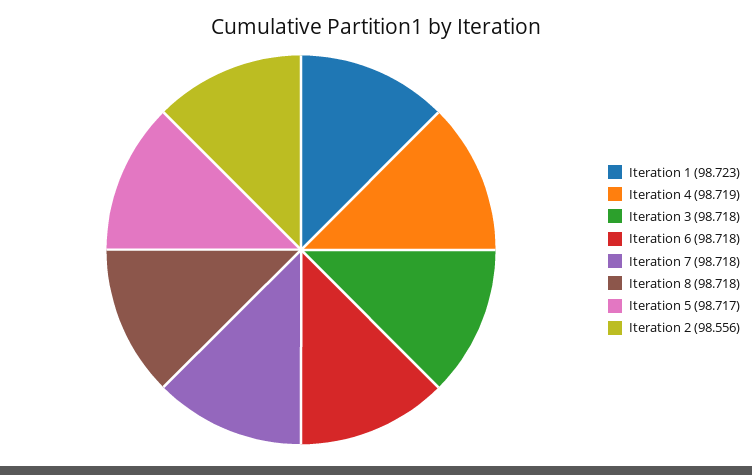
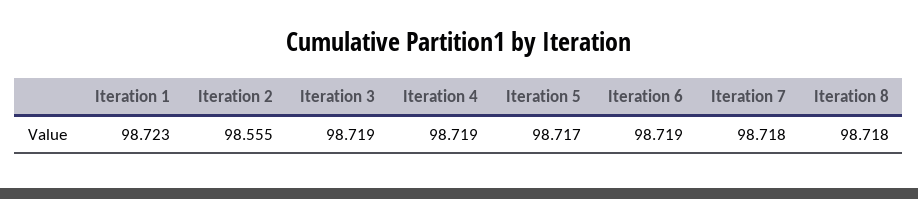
Iteration 3: 98.718 -> 98.719
Iteration 6: 98.718 -> 98.719
Iteration 2: 98.556 -> 98.555

